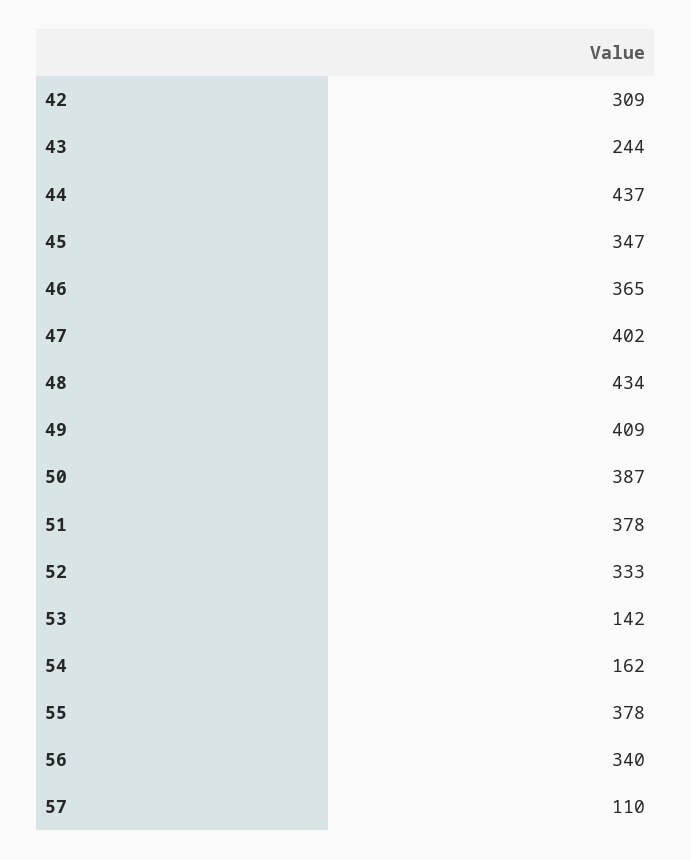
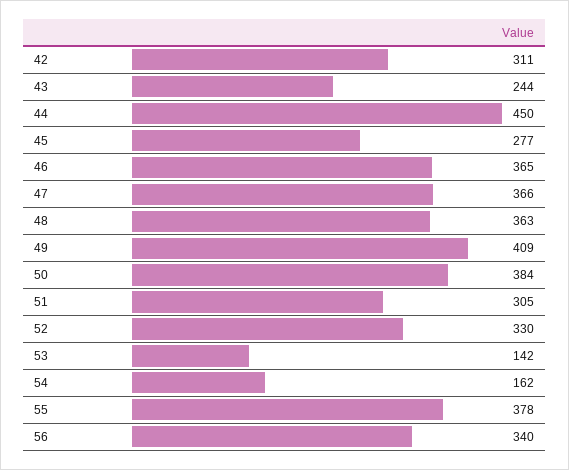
42: 309 -> 311
44: 437 -> 450
45: 347 -> 277
47: 402 -> 366
48: 434 -> 363
50: 387 -> 384
51: 378 -> 305
52: 333 -> 330
57: 110 -> none

